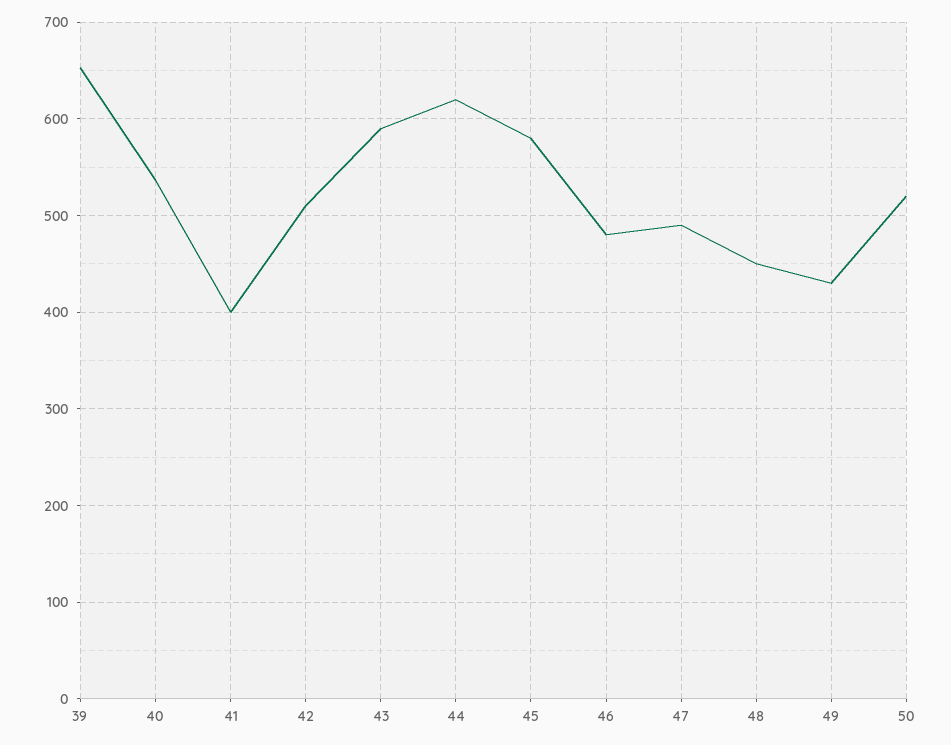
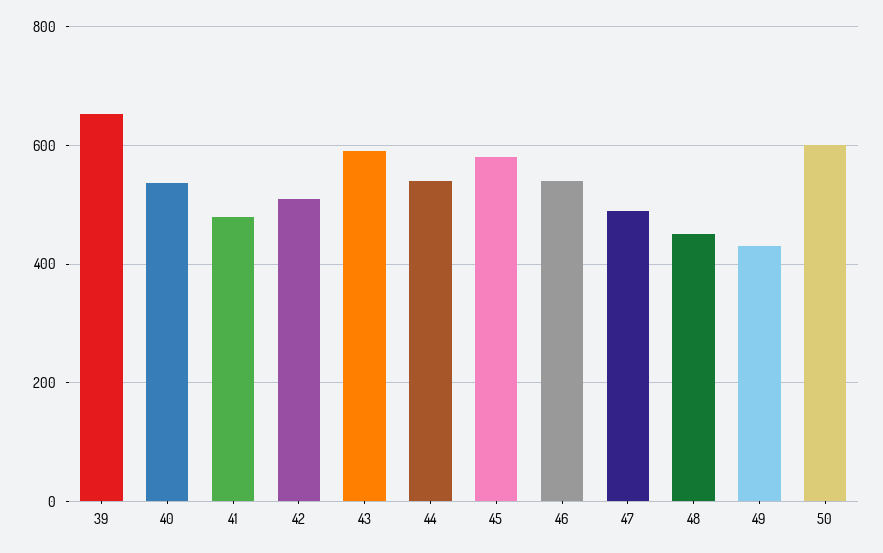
41: 400 -> 480
44: 620 -> 540
46: 480 -> 540
50: 520 -> 600

